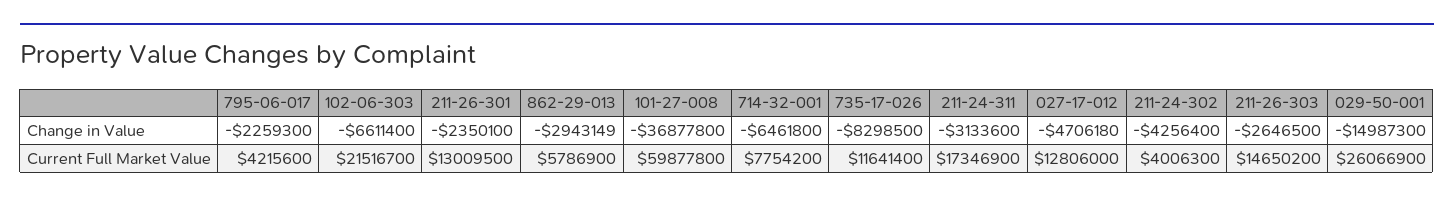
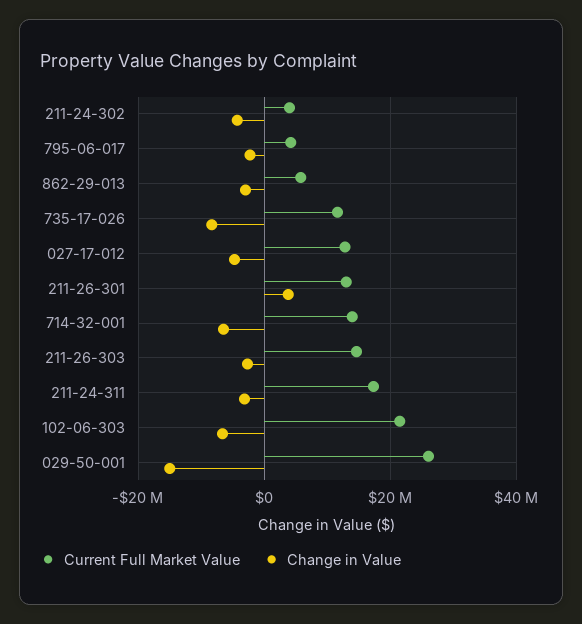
Change in Value, 211-26-301: -2350100 -> 4000000
Change in Value, 101-27-008: -36877800 -> none
Current Full Market Value, 101-27-008: 59877800 -> none
Current Full Market Value, 714-32-001: 7754200 -> 14000000

